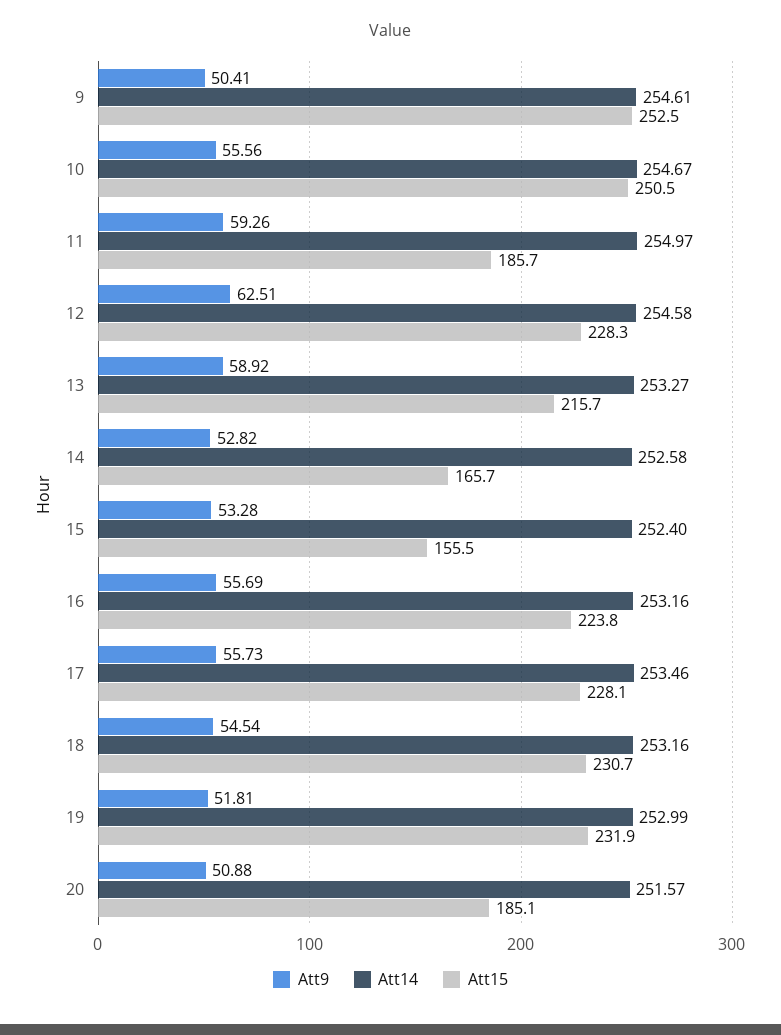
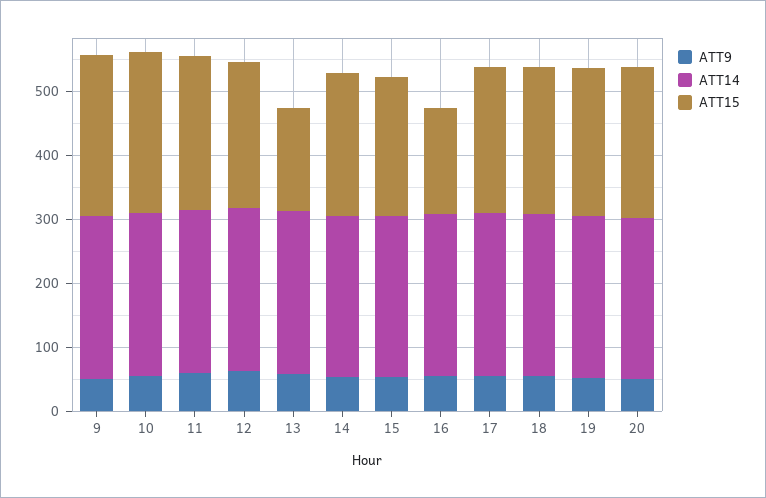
Att15, 11: 185.7 -> 240
Att15, 13: 215.7 -> 160
Att15, 14: 165.7 -> 220
Att15, 15: 155.5 -> 220
Att15, 16: 223.8 -> 160
Att15, 20: 185.1 -> 240

